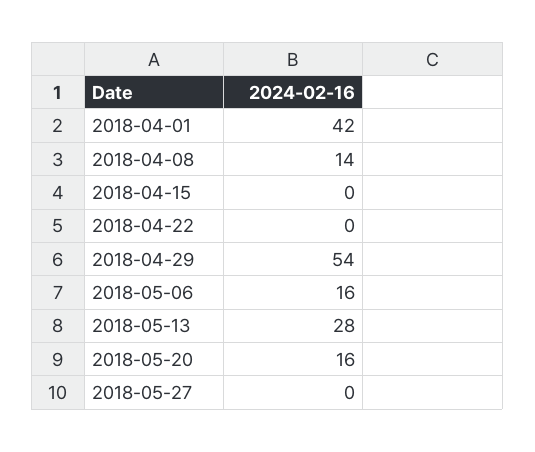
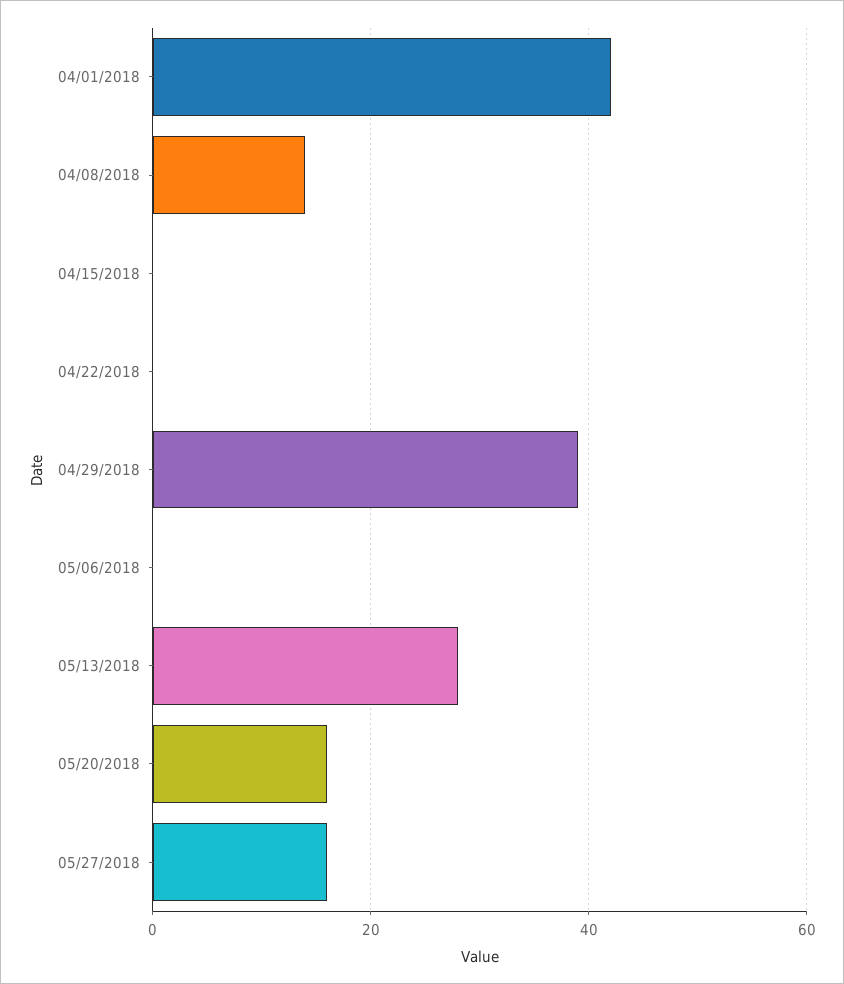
2018-04-29: 54 -> 40
2018-05-06: 16 -> 0
2018-05-27: 0 -> 15

